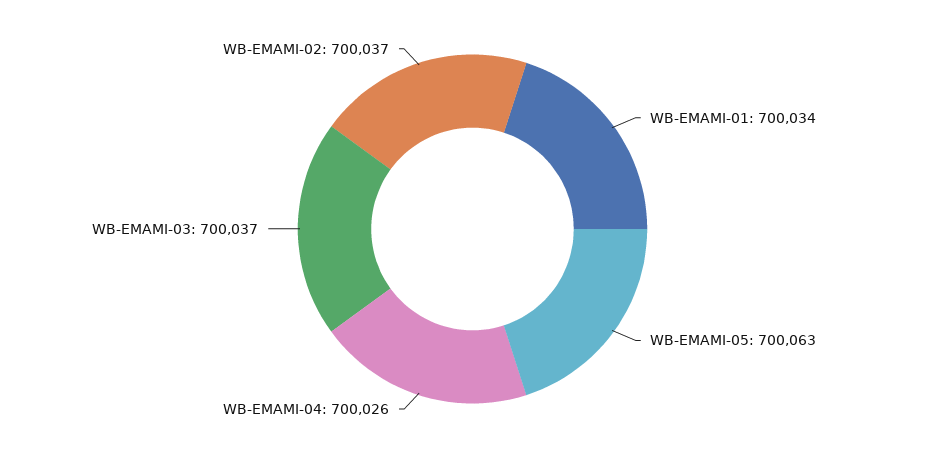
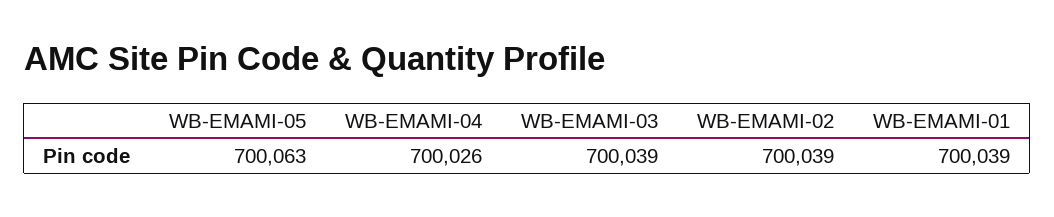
WB-EMAMI-01: 700034 -> 700039
WB-EMAMI-03: 700037 -> 700039
WB-EMAMI-02: 700037 -> 700039

